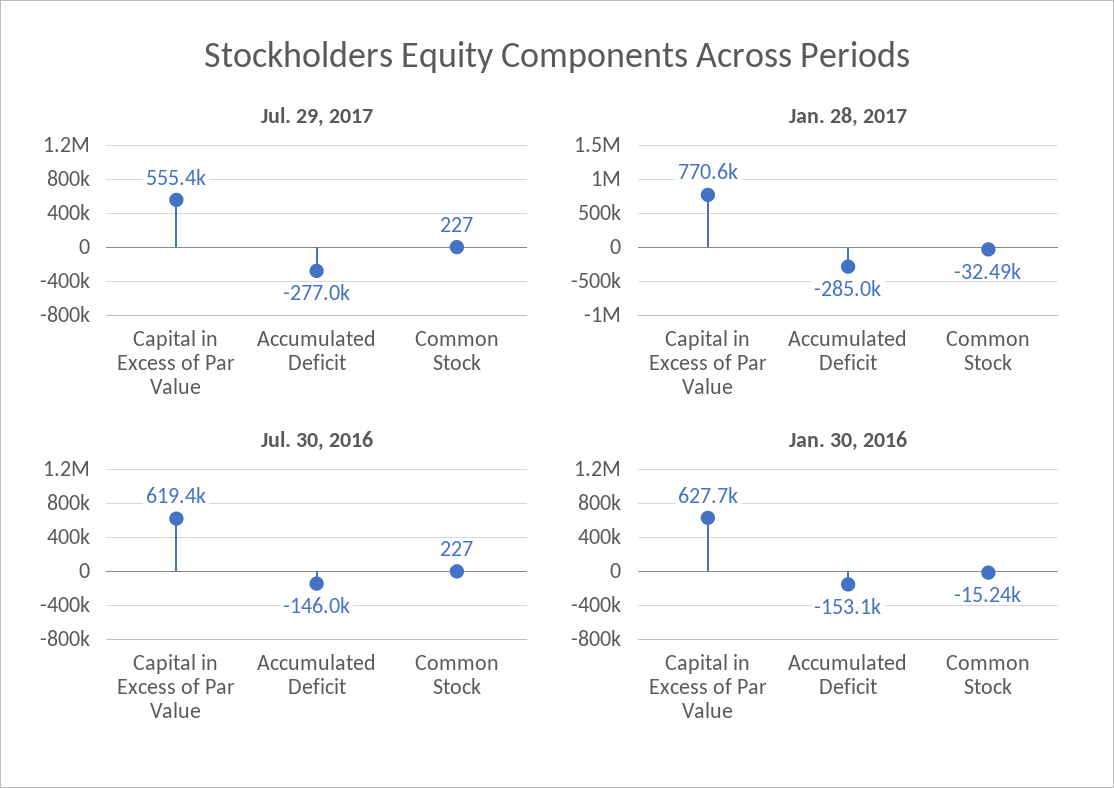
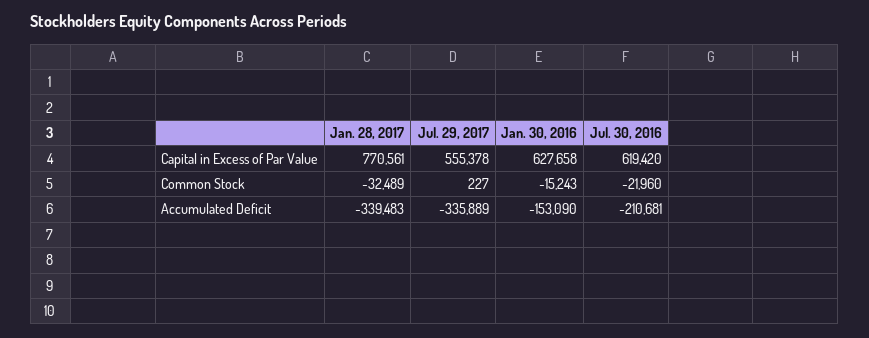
Jul. 29, 2017, Accumulated Deficit: -277000 -> -335889
Jan. 28, 2017, Accumulated Deficit: -285000 -> -339483
Jul. 30, 2016, Accumulated Deficit: -146000 -> -210681
Jul. 30, 2016, Common Stock: 227 -> -21960

